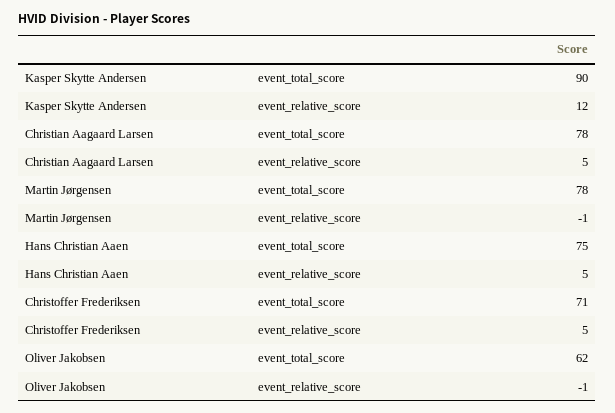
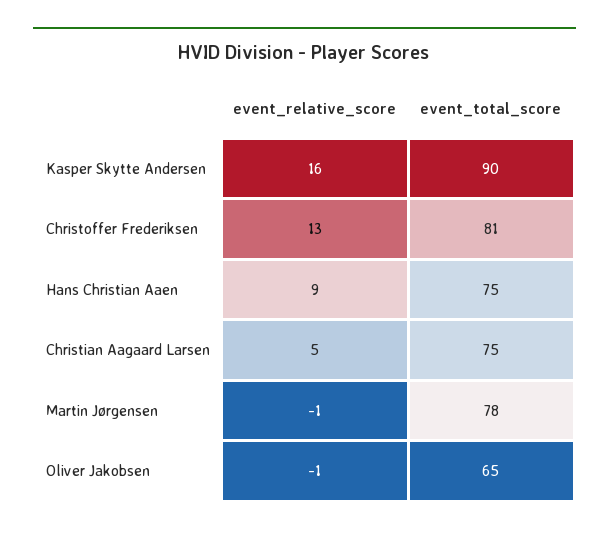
Kasper Skytte Andersen, event_relative_score: 12 -> 16
Christian Aagaard Larsen, event_total_score: 78 -> 75
Hans Christian Aaen, event_relative_score: 5 -> 9
Christoffer Frederiksen, event_total_score: 71 -> 81
Christoffer Frederiksen, event_relative_score: 5 -> 13
Oliver Jakobsen, event_total_score: 62 -> 65

